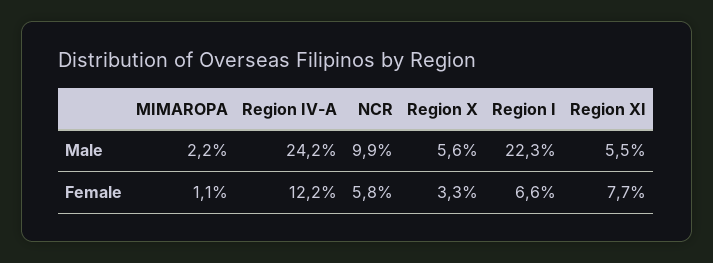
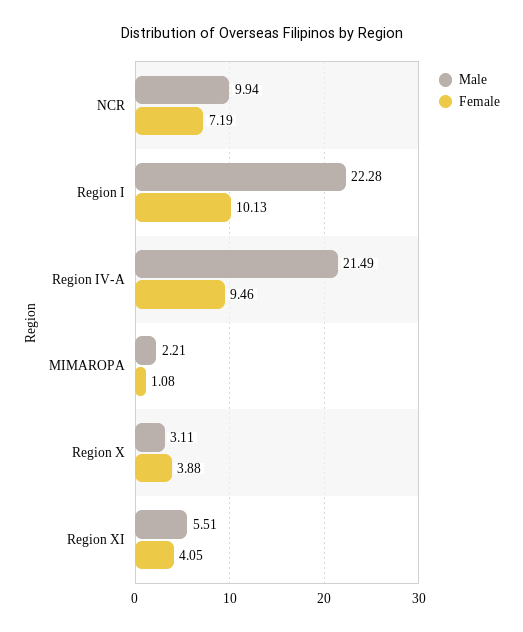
Male, Region IV-A: 24.2 -> 21.49
Male, Region X: 5.6 -> 3.11
Female, Region IV-A: 12.2 -> 9.46
Female, NCR: 5.8 -> 7.19
Female, Region X: 3.3 -> 3.88
Female, Region I: 6.6 -> 10.13
Female, Region XI: 7.7 -> 4.05

